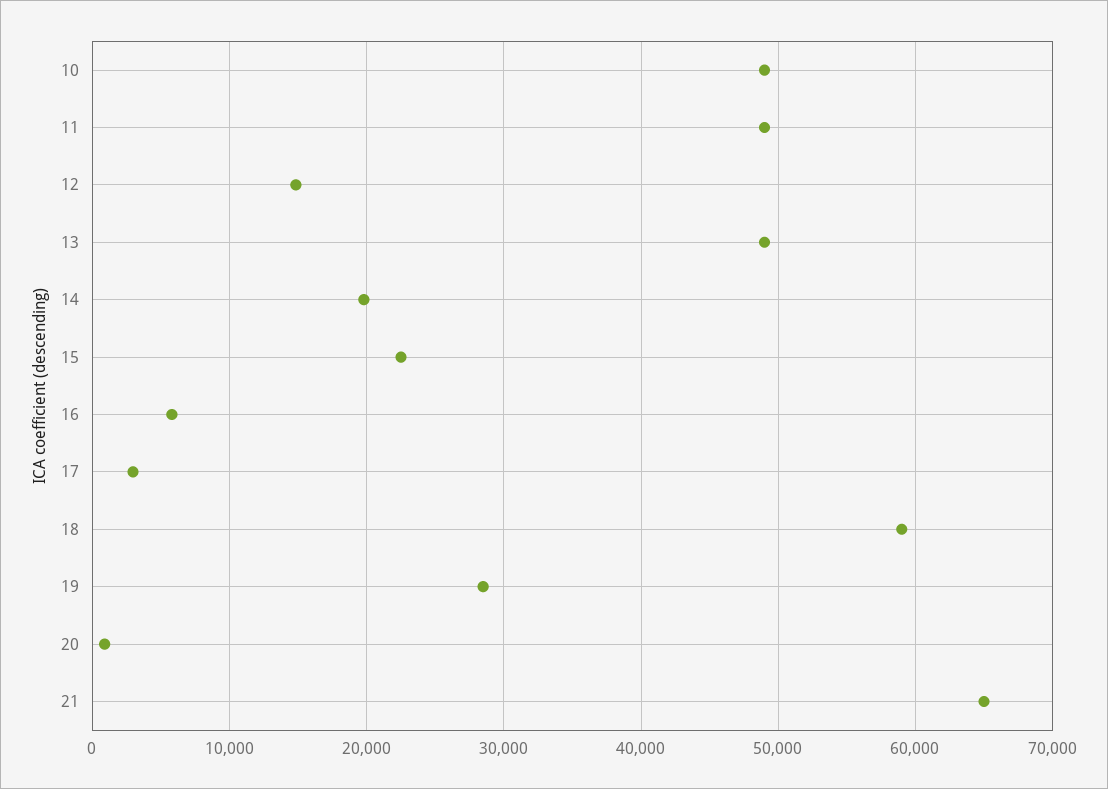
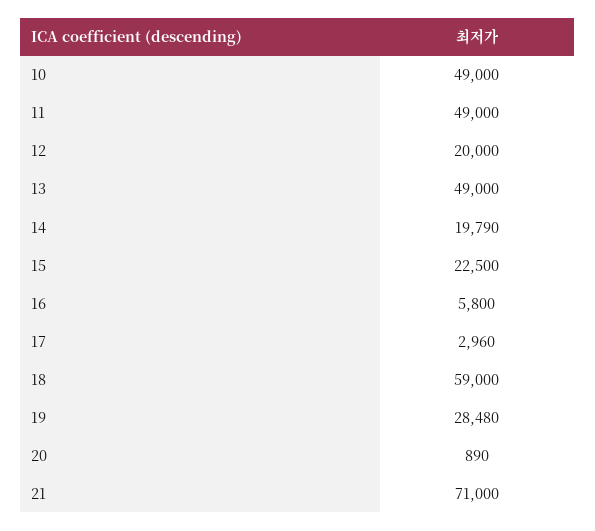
12: 15000 -> 20000
21: 65000 -> 71000

